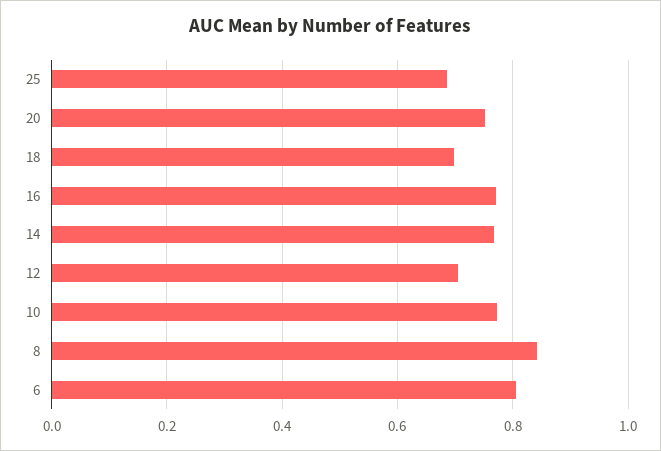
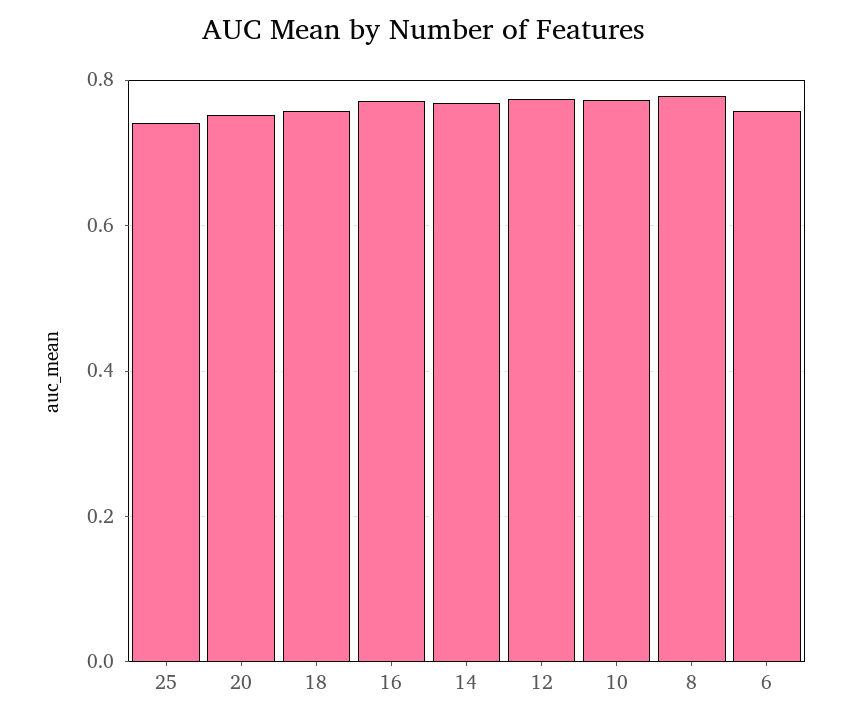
25: 0.68 -> 0.74
18: 0.7 -> 0.76
12: 0.7 -> 0.78
8: 0.84 -> 0.78
6: 0.8 -> 0.76

